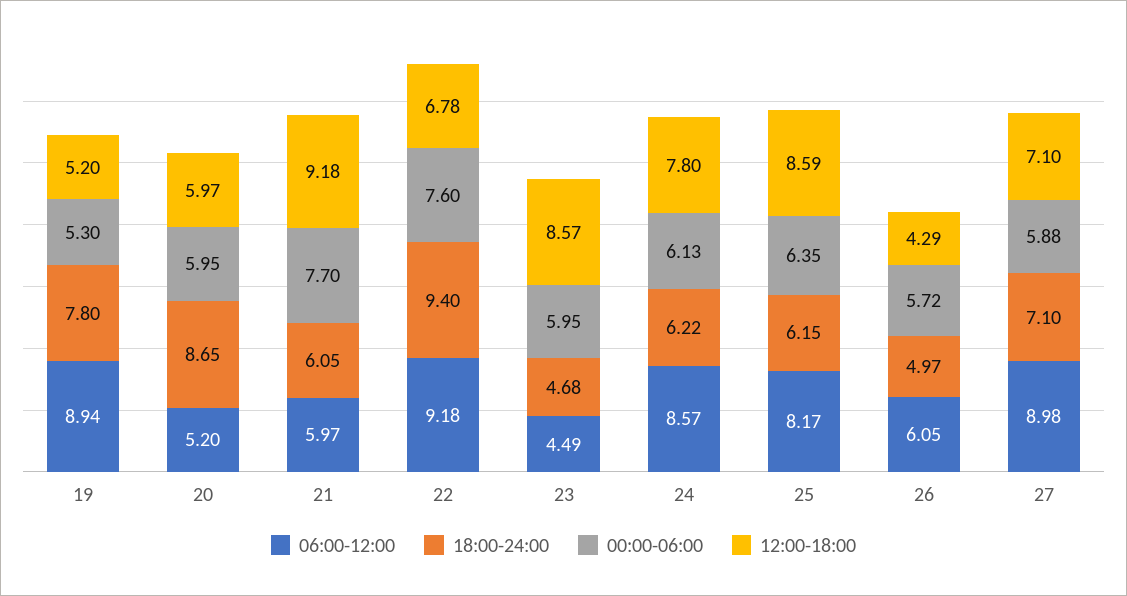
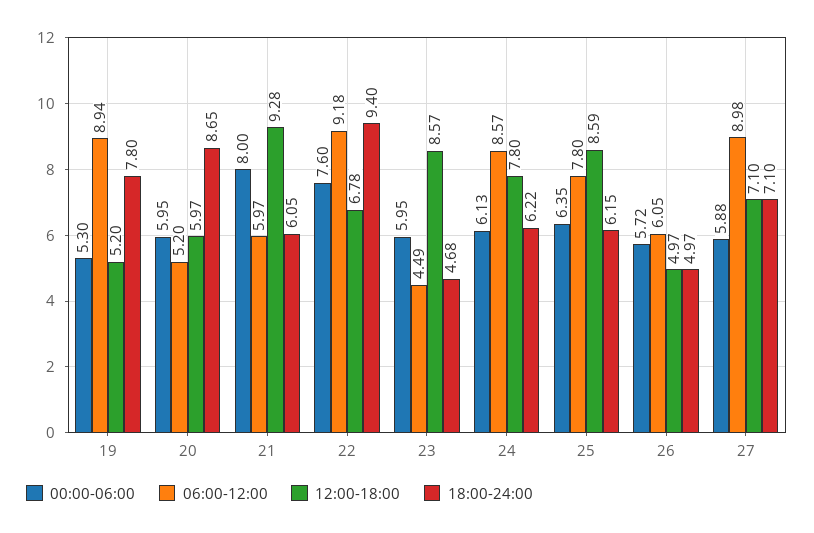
00:00-06:00, 21: 7.7 -> 8
12:00-18:00, 21: 9.18 -> 9.28
06:00-12:00, 25: 8.17 -> 7.8
12:00-18:00, 26: 4.29 -> 4.97

